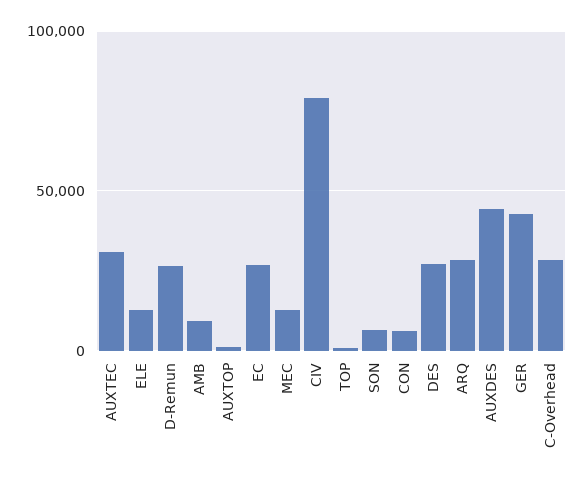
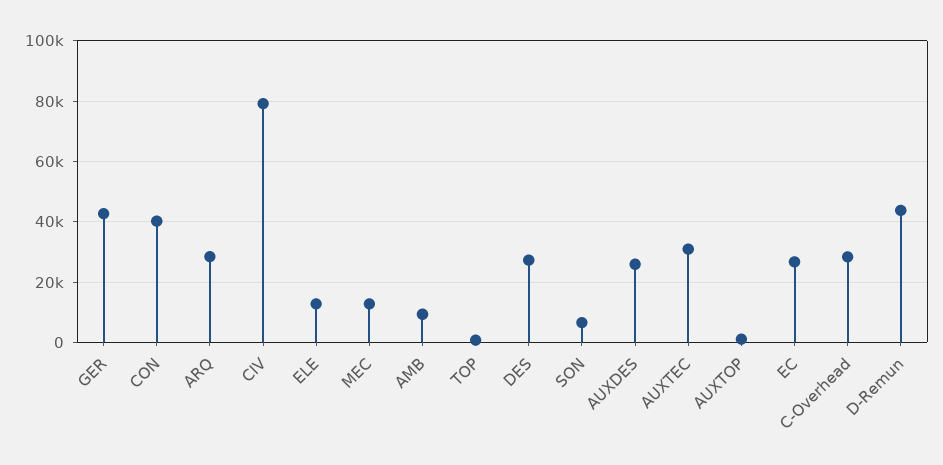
D-Remun: 25000 -> 44000
CON: 5000 -> 40000
AUXDES: 45000 -> 26000

